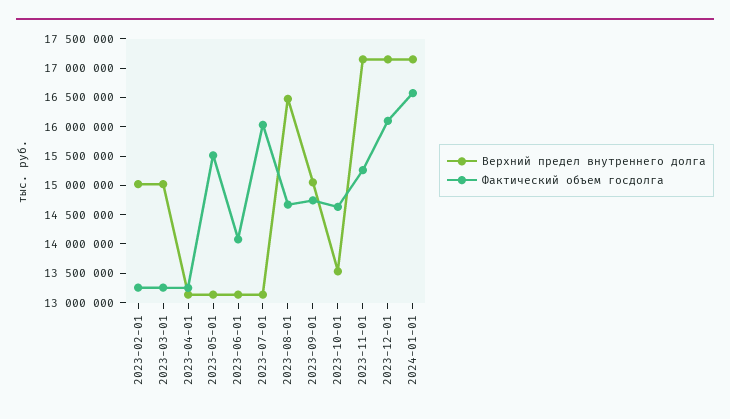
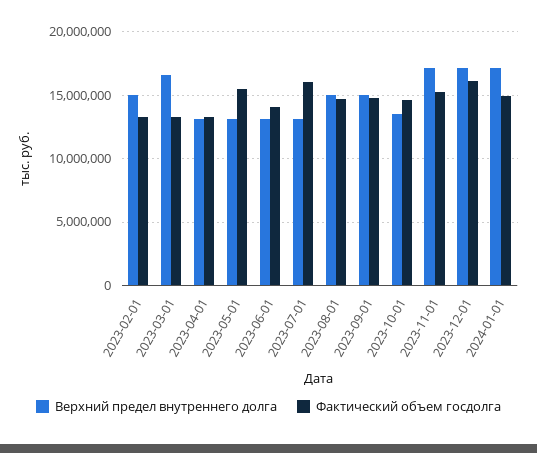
Верхний предел внутреннего долга, 2023-03-01: 15000000 -> 16500000
Верхний предел внутреннего долга, 2023-08-01: 16500000 -> 15000000
Фактический объем госдолга, 2024-01-01: 16500000 -> 15000000

